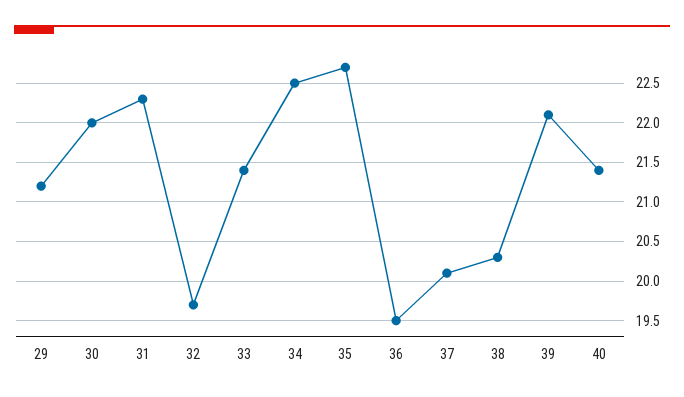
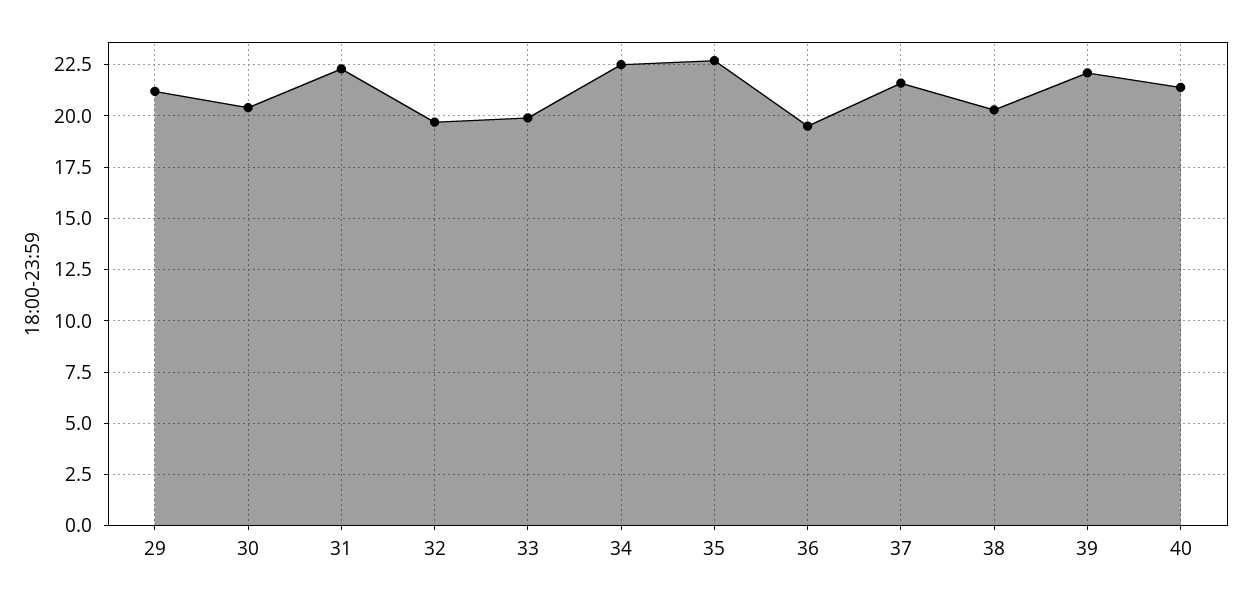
30: 22 -> 20.5
33: 21.4 -> 20
37: 20.1 -> 21.5

